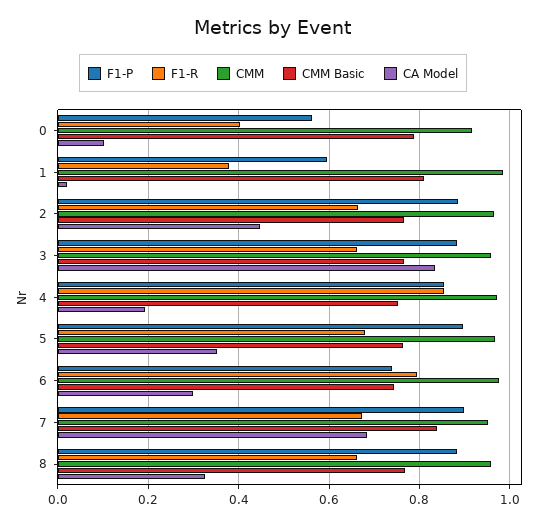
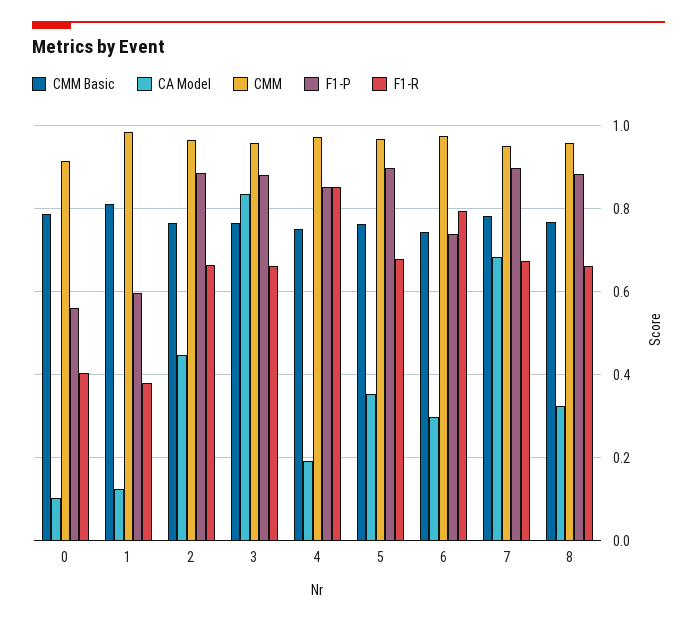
CA Model, 1: 0.02 -> 0.12
CMM Basic, 7: 0.84 -> 0.78

